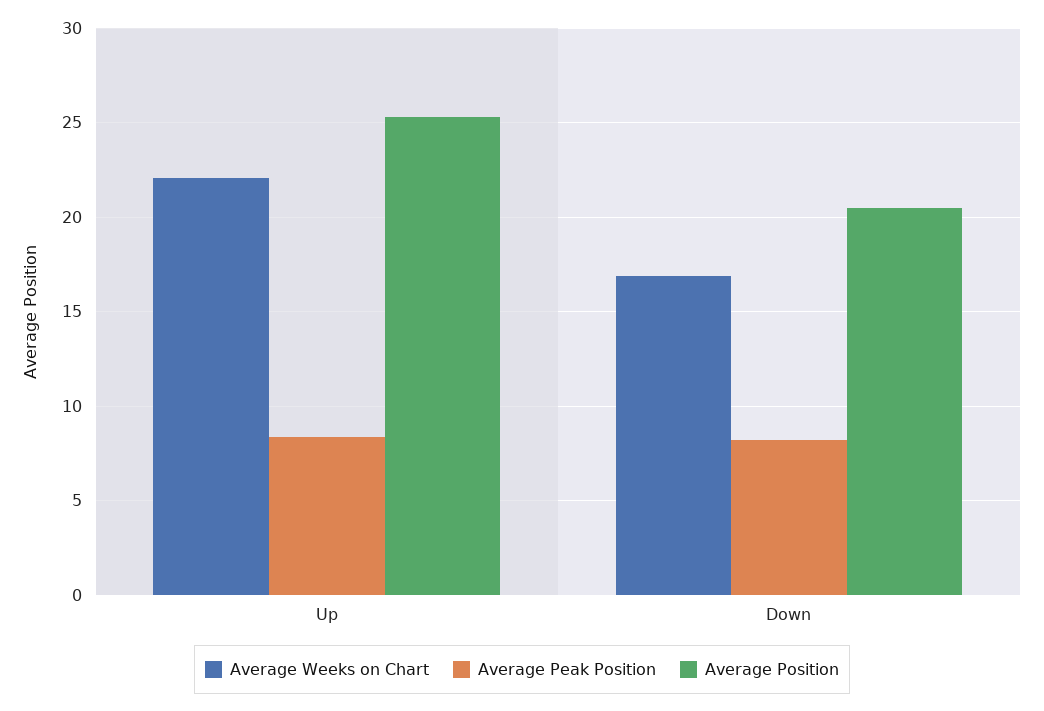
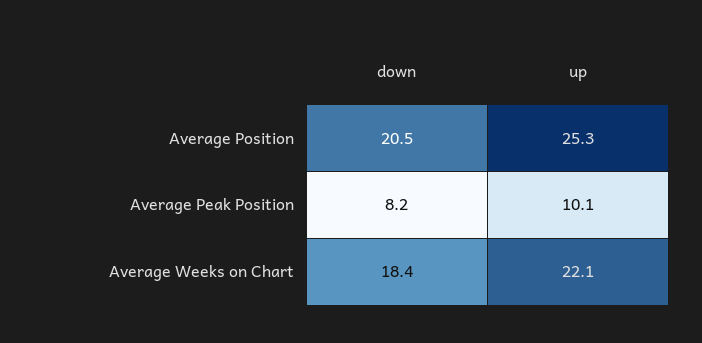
Average Peak Position, Up: 8.5 -> 10.1
Average Weeks on Chart, Down: 17 -> 18.4

